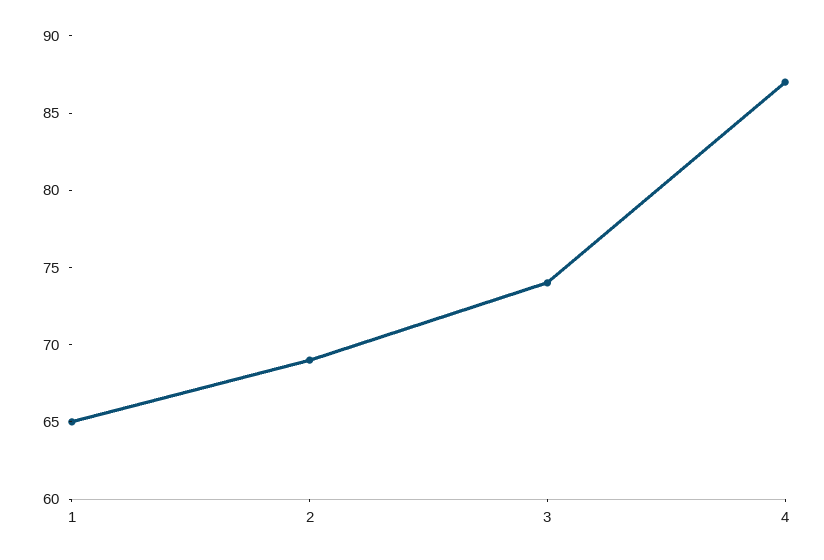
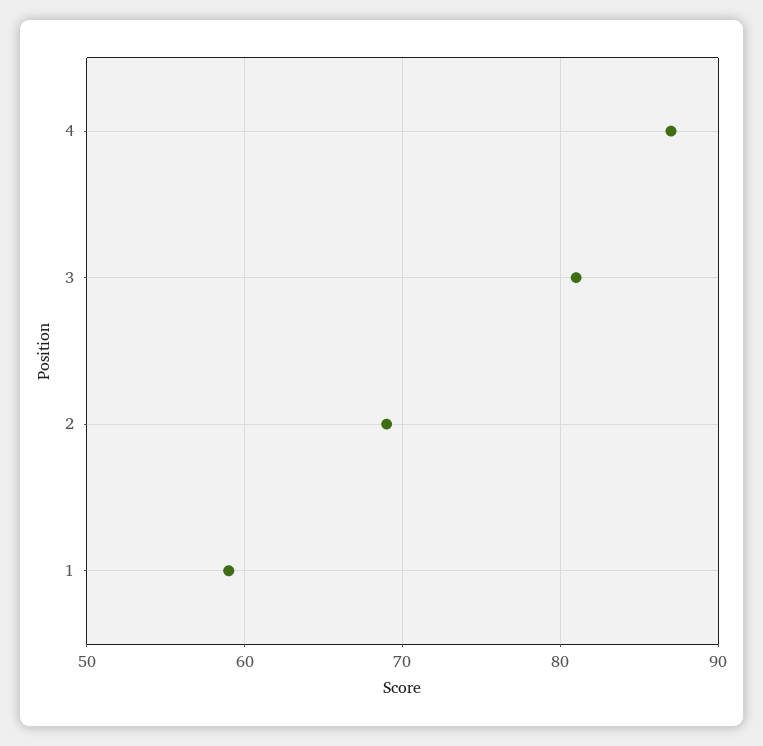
1: 65 -> 59
3: 74 -> 81

